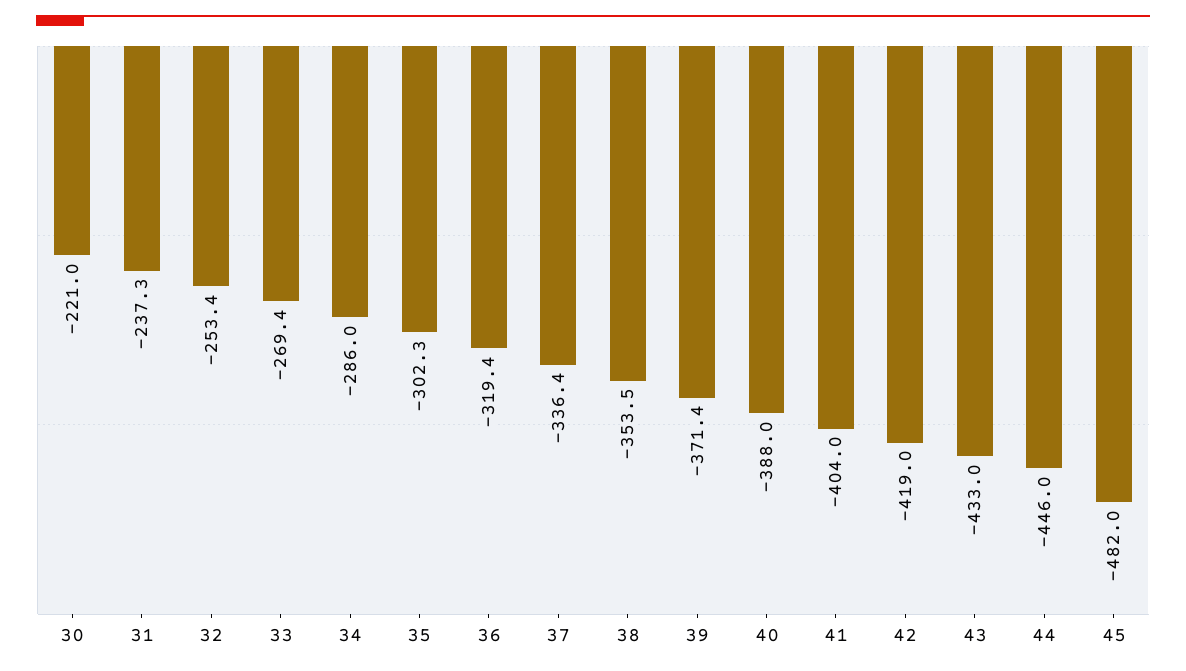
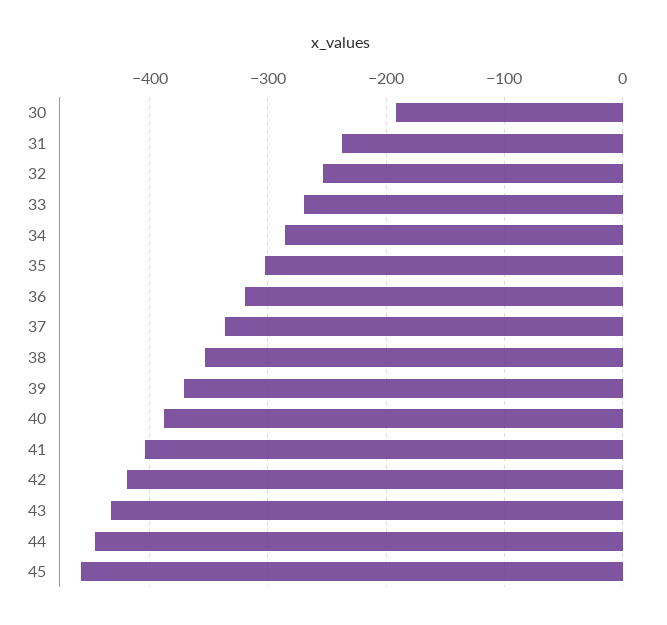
30: -221 -> -190
45: -482 -> -460

